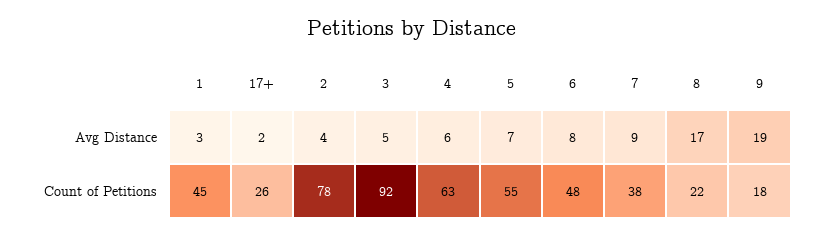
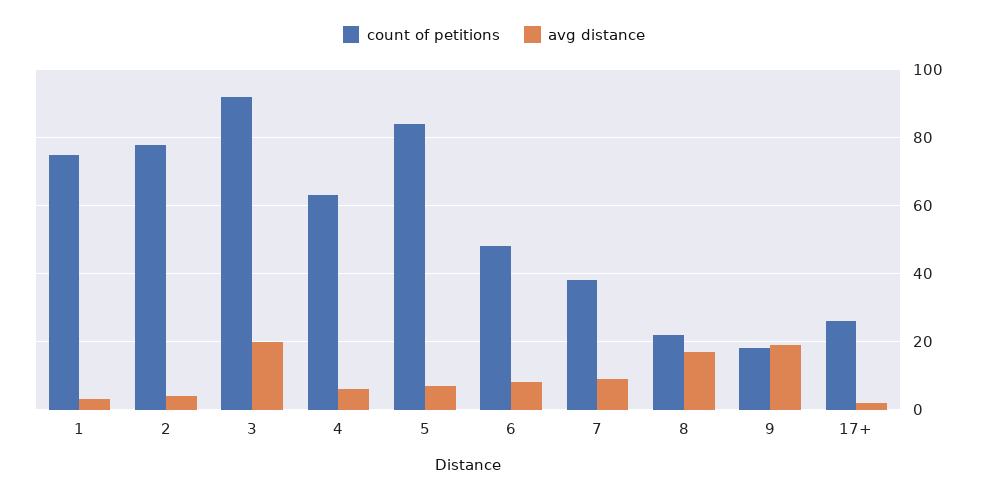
Avg Distance, 3: 5 -> 20
Count of Petitions, 1: 45 -> 75
Count of Petitions, 5: 55 -> 85

